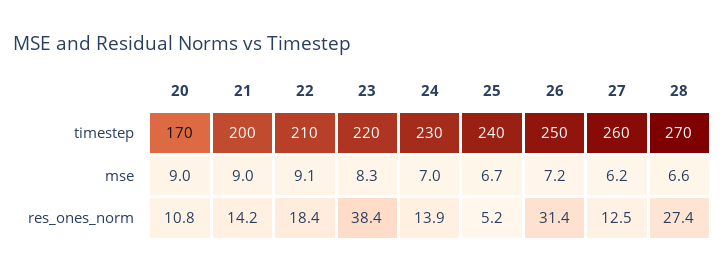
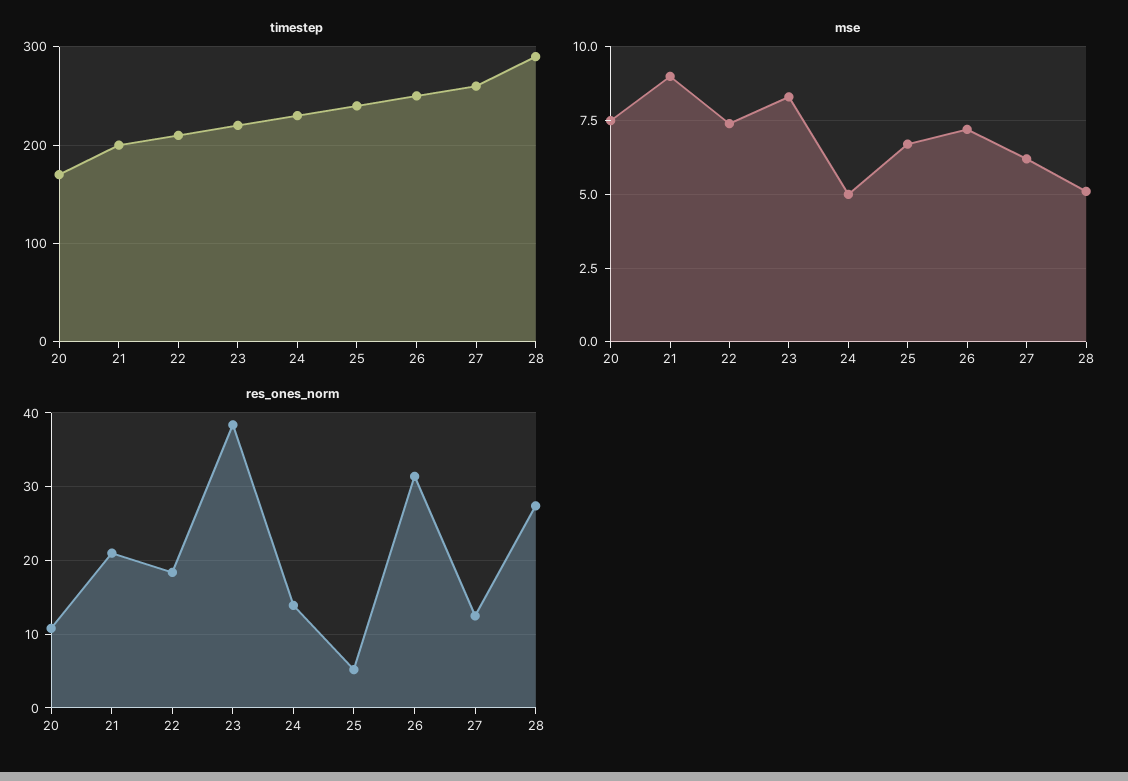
timestep, 28: 270 -> 290
mse, 20: 9 -> 7.5
mse, 22: 9.1 -> 7.5
mse, 24: 7 -> 5
mse, 28: 6.6 -> 5
res_ones_norm, 21: 14.2 -> 21

